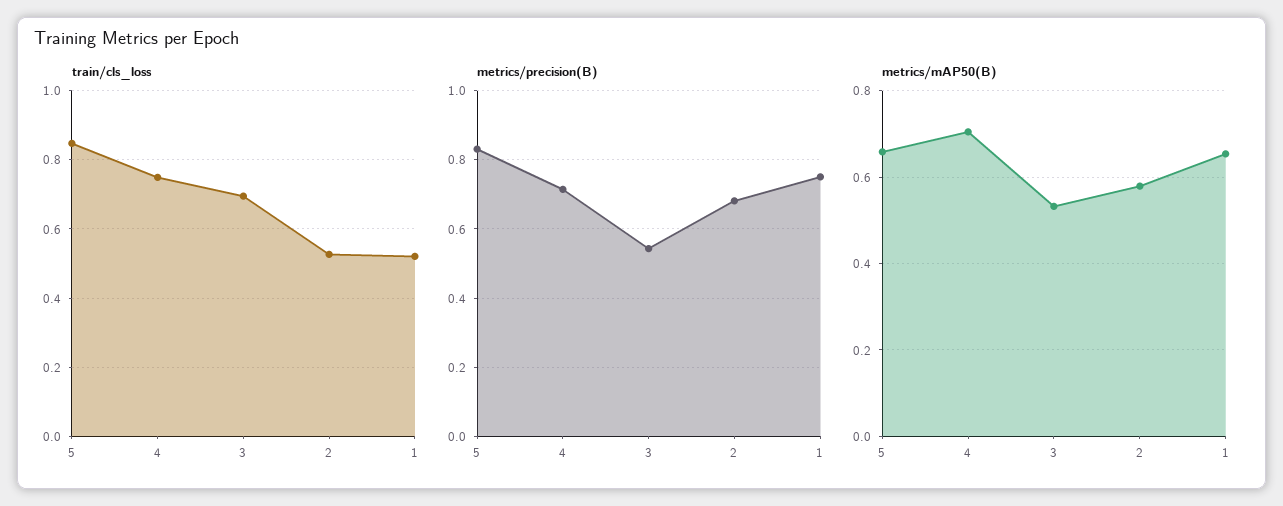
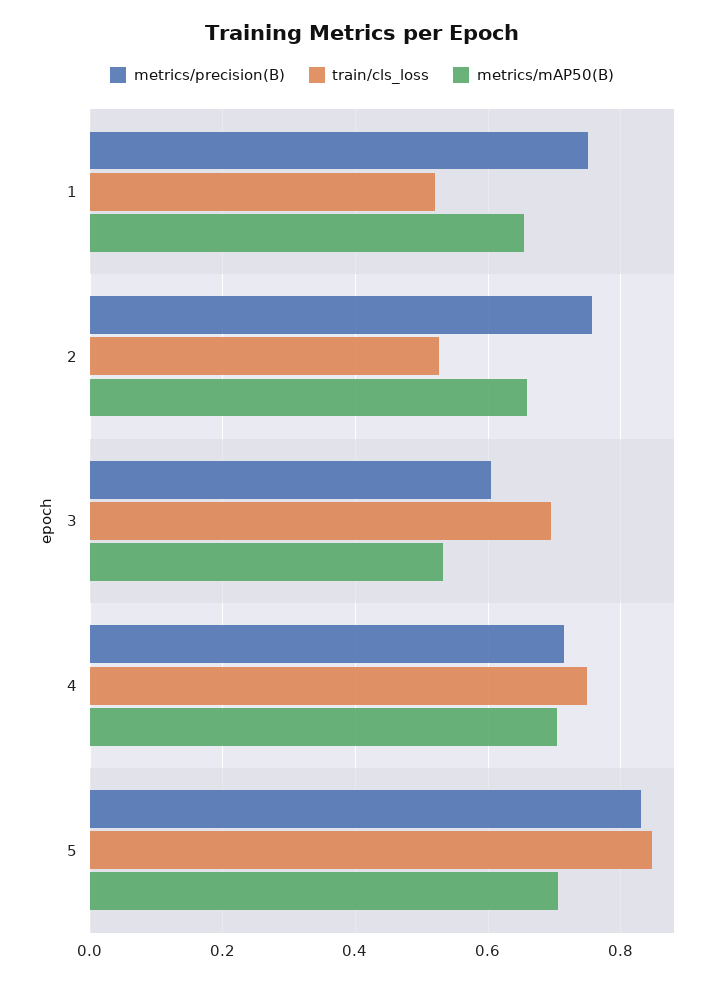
metrics/precision(B), 3: 0.54 -> 0.6
metrics/precision(B), 2: 0.68 -> 0.76
metrics/mAP50(B), 5: 0.66 -> 0.7
metrics/mAP50(B), 2: 0.58 -> 0.66

